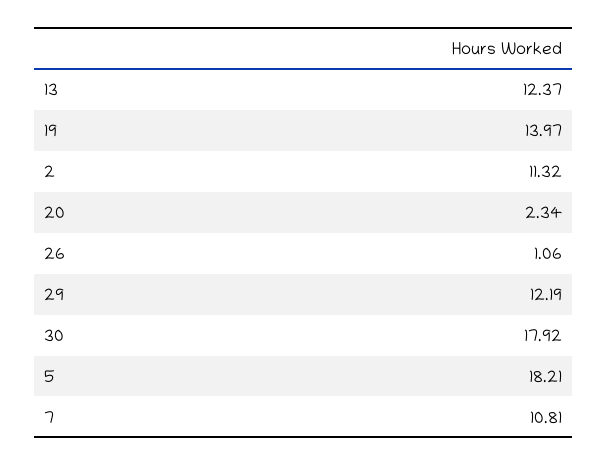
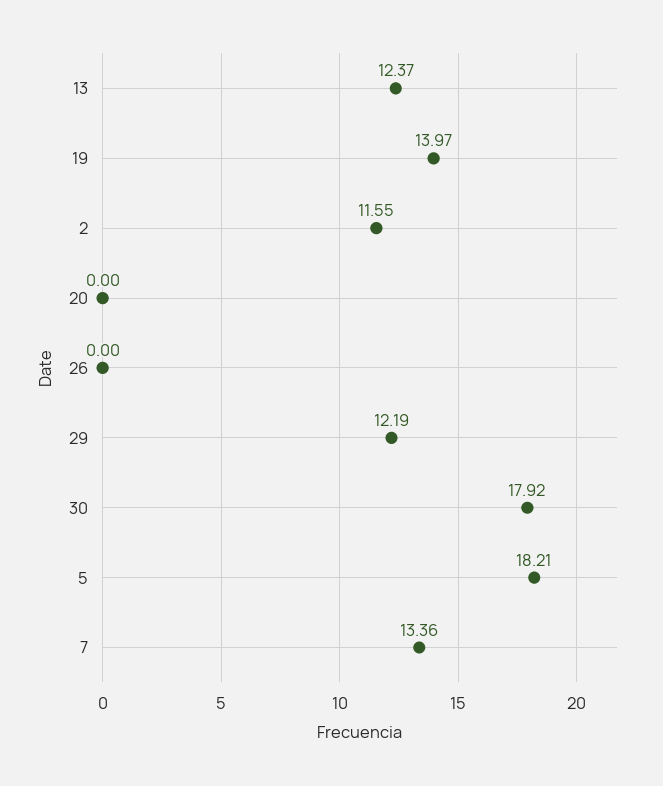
2: 11.32 -> 11.55
20: 2.34 -> 0
26: 1.06 -> 0
7: 10.81 -> 13.36

